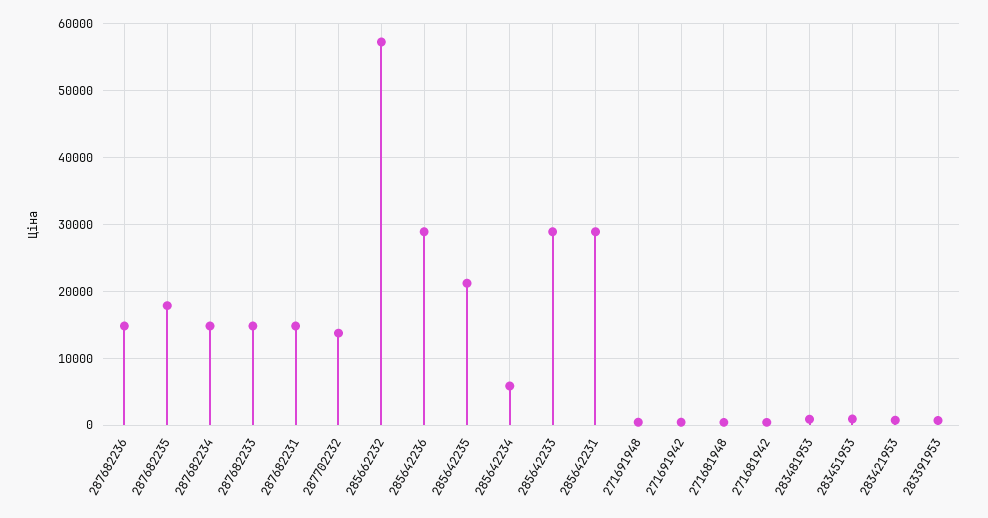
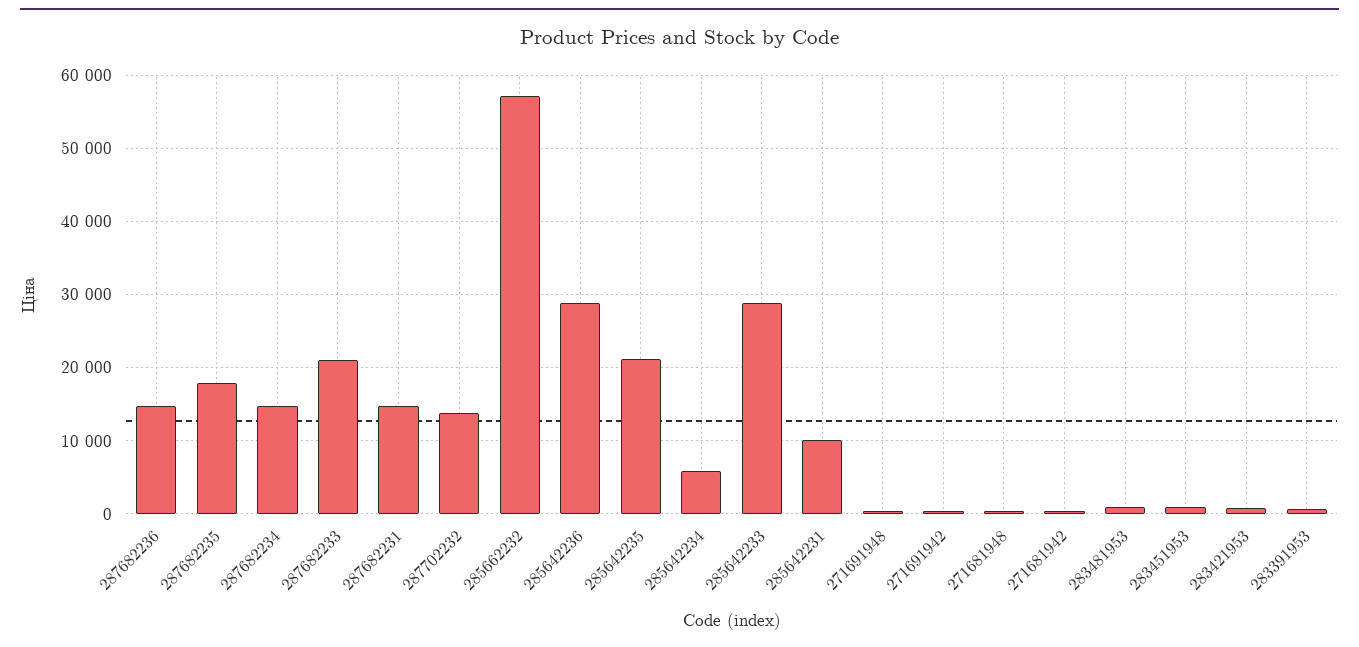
287682233: 15000 -> 21000
285642231: 29000 -> 10000

